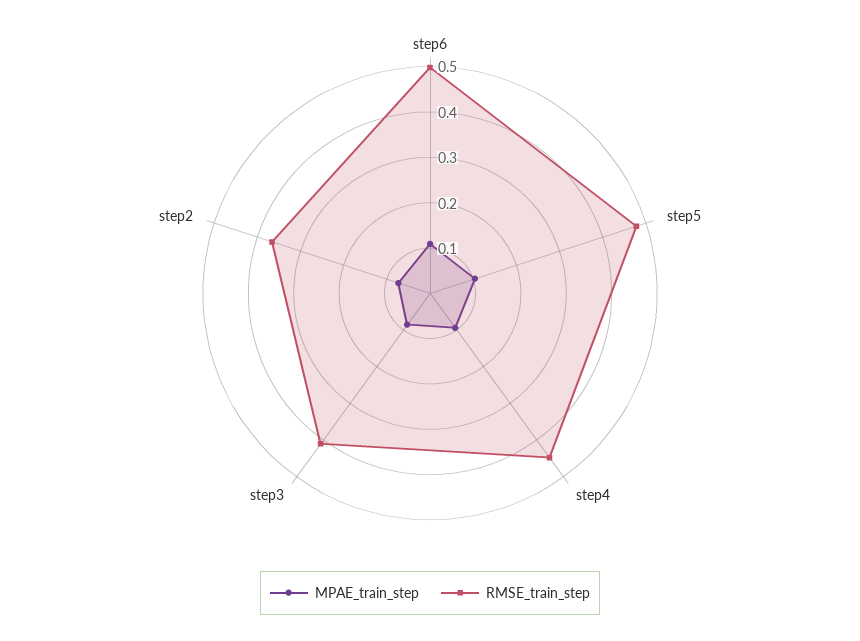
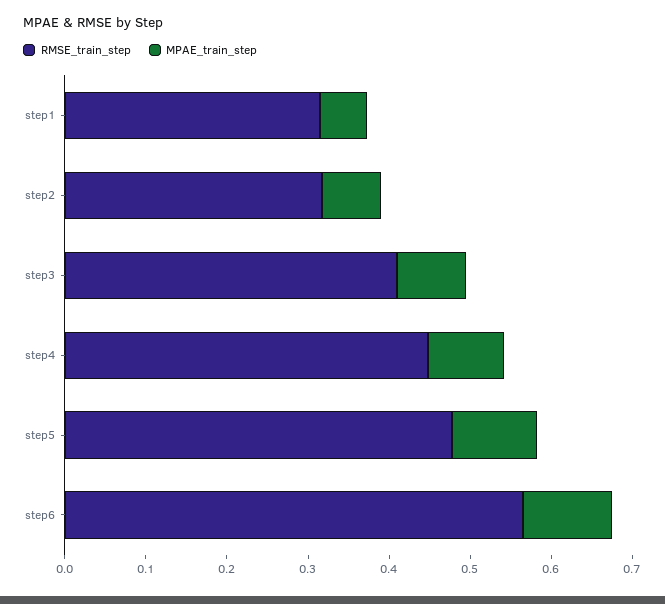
RMSE_train_step, step6: 0.5 -> 0.56
RMSE_train_step, step2: 0.36 -> 0.32
RMSE_train_step, step1: none -> 0.32
MPAE_train_step, step1: none -> 0.06

